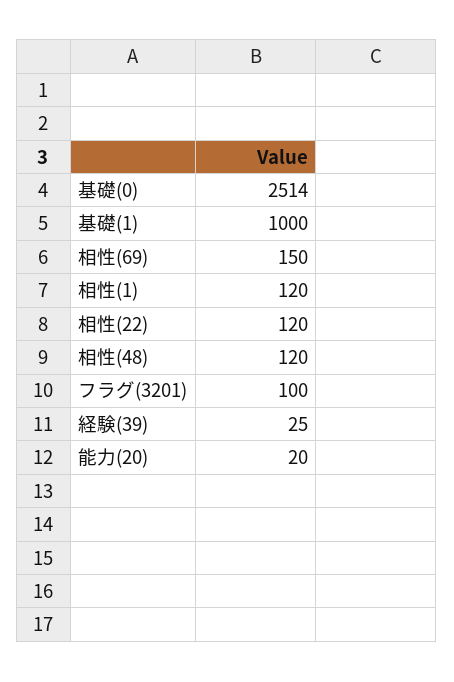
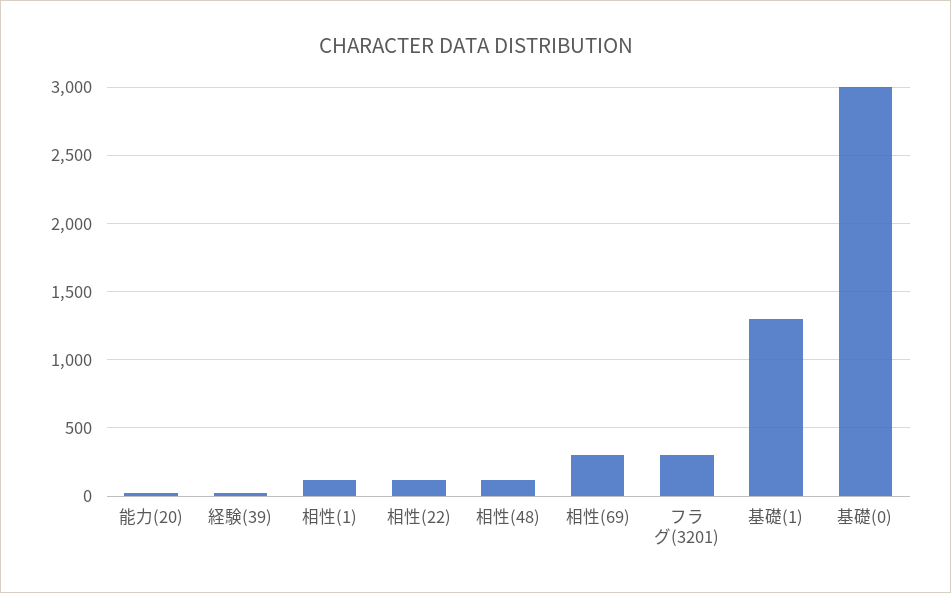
基礎(0): 2514 -> 3000
基礎(1): 1000 -> 1300
相性(69): 150 -> 300
フラグ(3201): 100 -> 300

